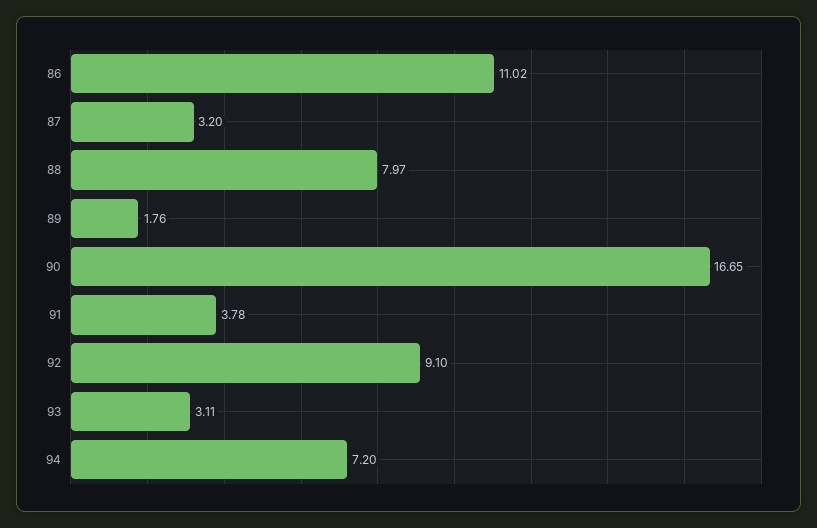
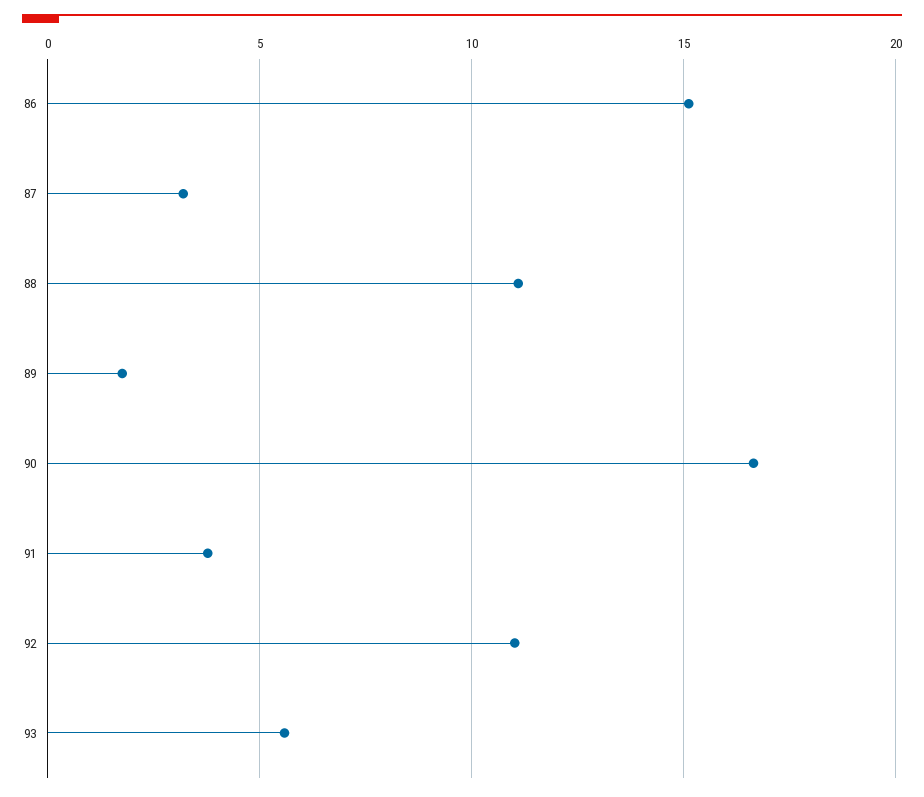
86: 11.02 -> 15
88: 7.97 -> 11
92: 9.1 -> 11
93: 3.11 -> 5.5
94: 7.2 -> none

